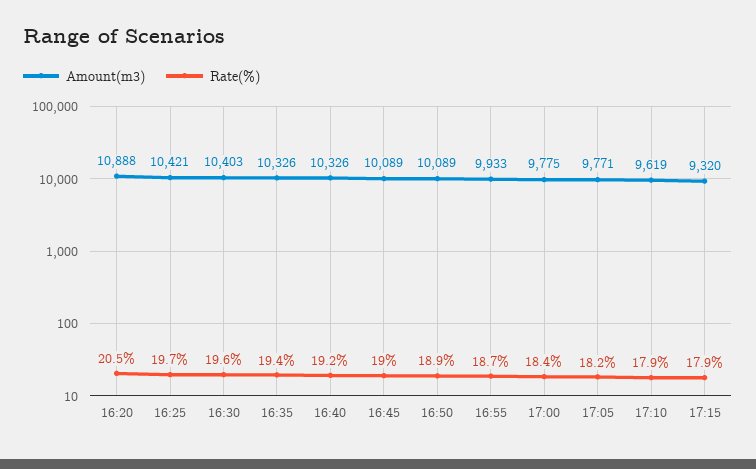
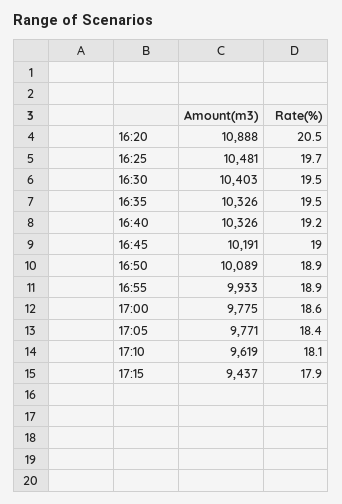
Amount(m3), 16:25: 10421 -> 10481
Rate(%), 16:30: 19.6 -> 19.5
Rate(%), 16:35: 19.4 -> 19.5
Amount(m3), 16:45: 10089 -> 10191
Rate(%), 16:55: 18.7 -> 18.9
Rate(%), 17:00: 18.4 -> 18.6
Rate(%), 17:05: 18.2 -> 18.4
Rate(%), 17:10: 17.9 -> 18.1
Amount(m3), 17:15: 9320 -> 9437

